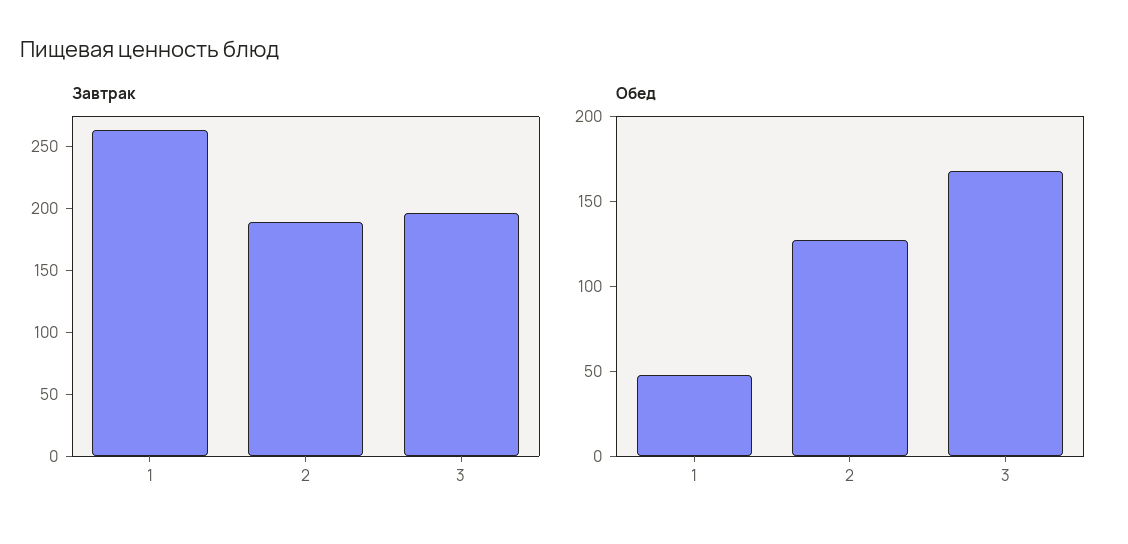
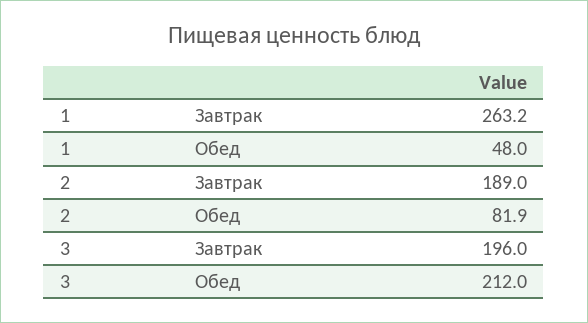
Обед, 2: 130 -> 81.9
Обед, 3: 170 -> 212

